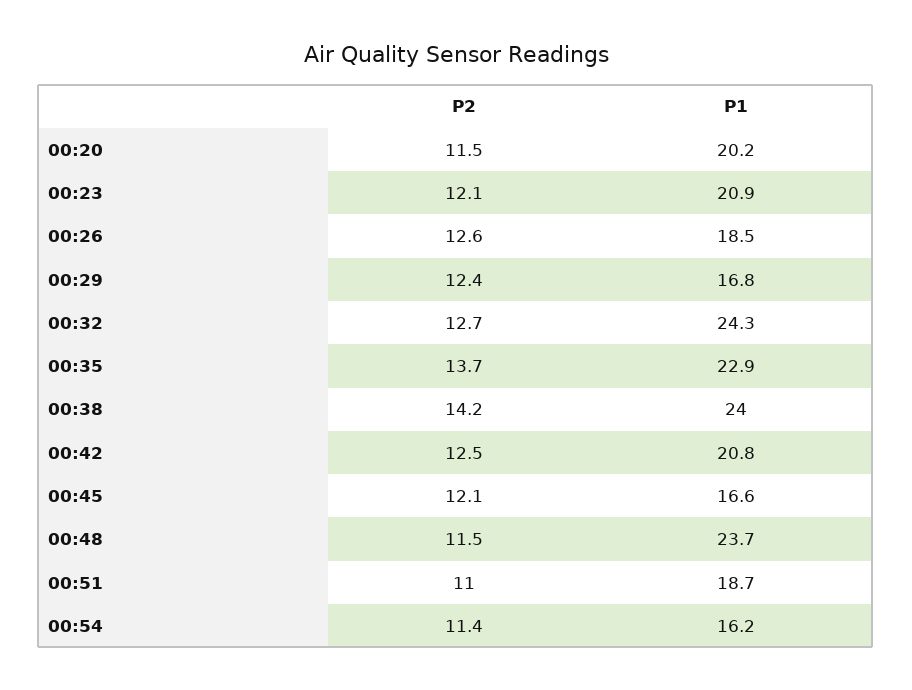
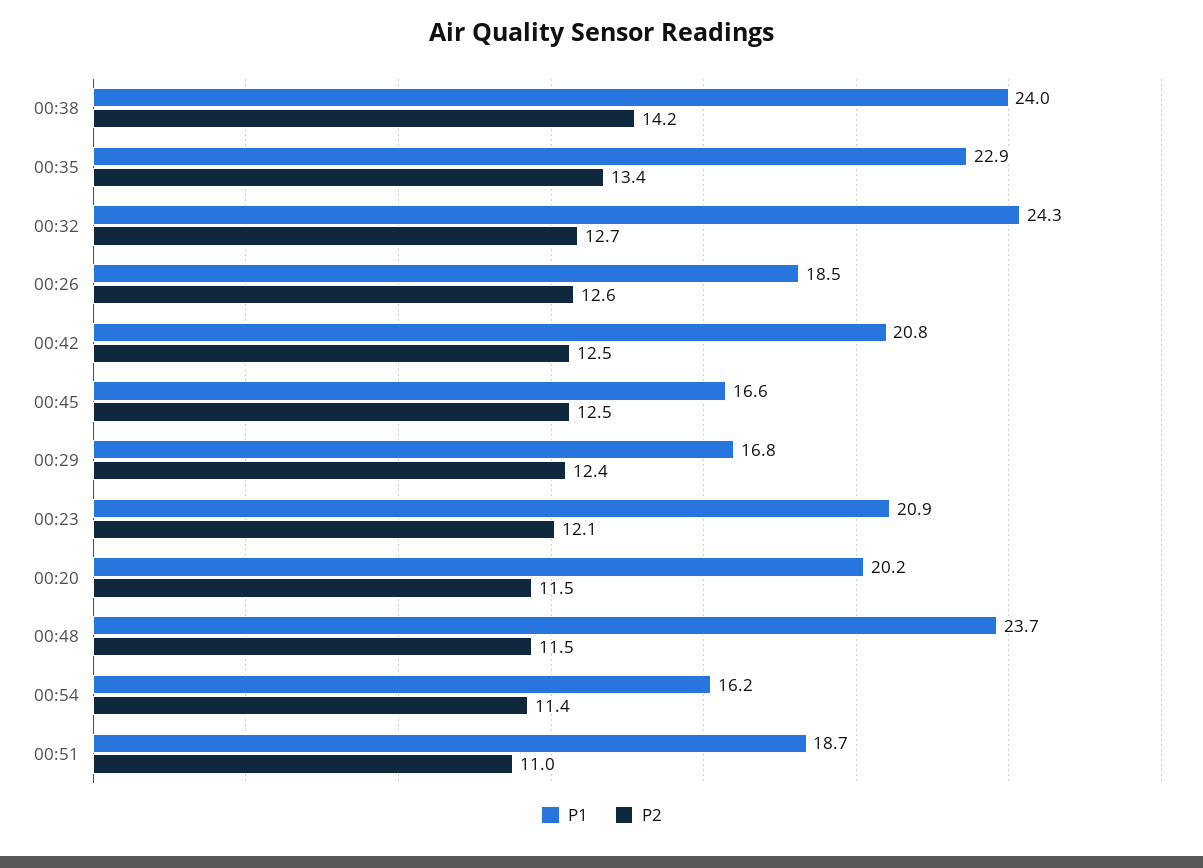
P2, 00:35: 13.7 -> 13.4
P2, 00:45: 12.1 -> 12.5

